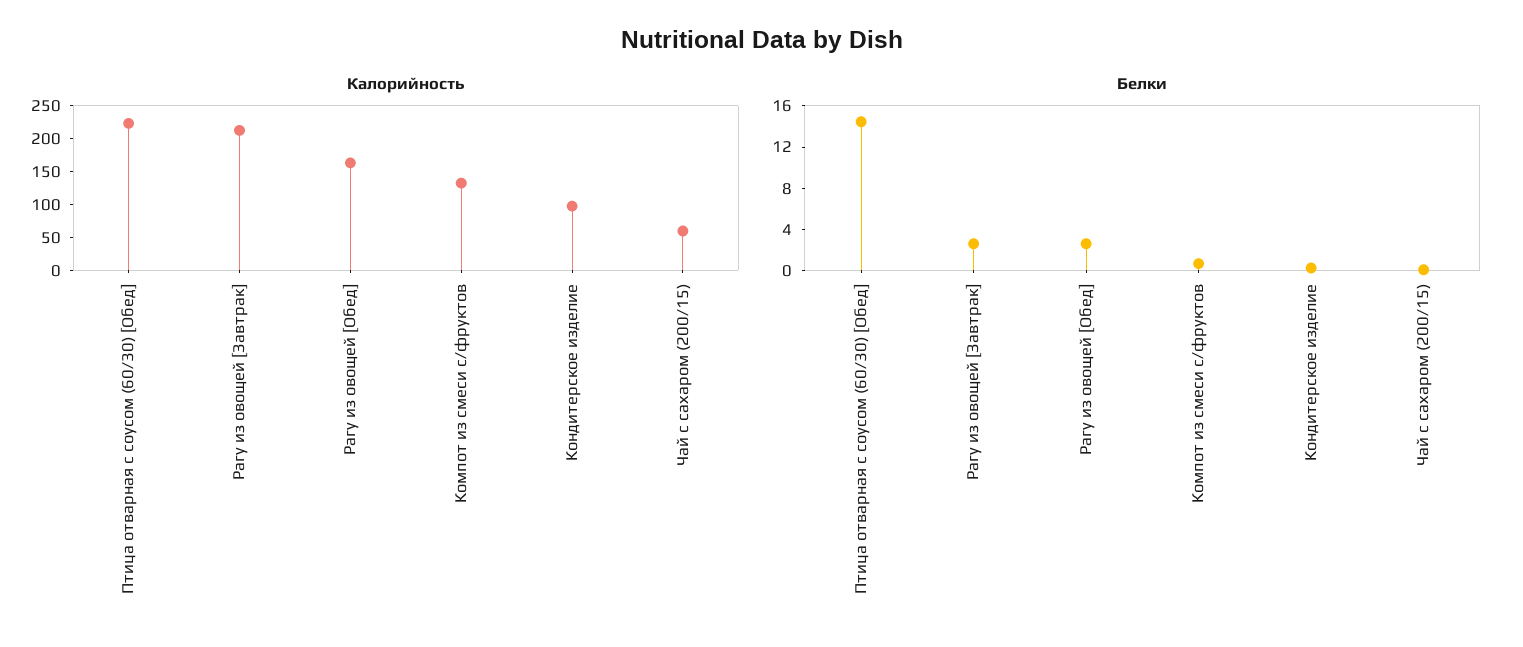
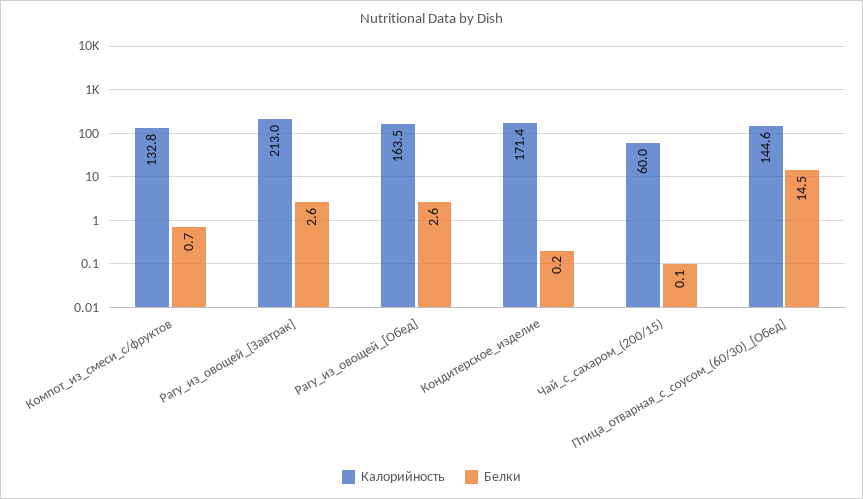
Калорийность, Птица отварная с соусом (60/30) [Обед]: 225 -> 144.6
Калорийность, Кондитерское изделие: 100 -> 171.4

